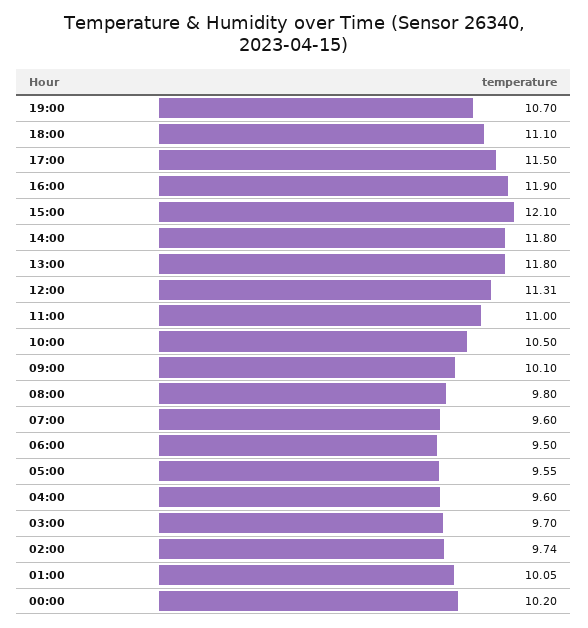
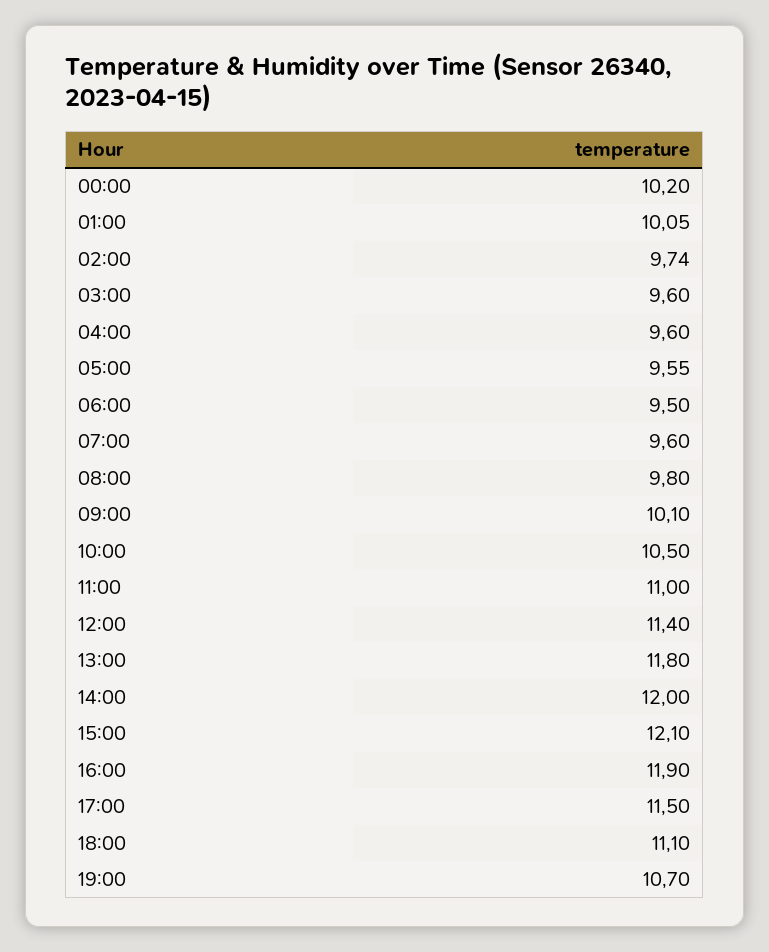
14:00: 11.8 -> 12
12:00: 11.31 -> 11.4
03:00: 9.7 -> 9.6

